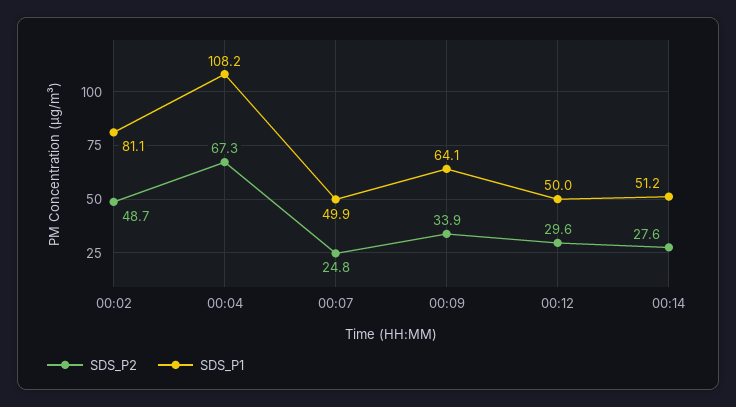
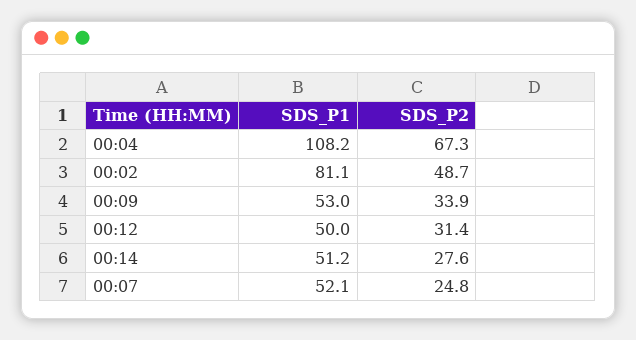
SDS_P1, 00:07: 49.9 -> 52.1
SDS_P1, 00:09: 64.1 -> 53
SDS_P2, 00:12: 29.6 -> 31.4

